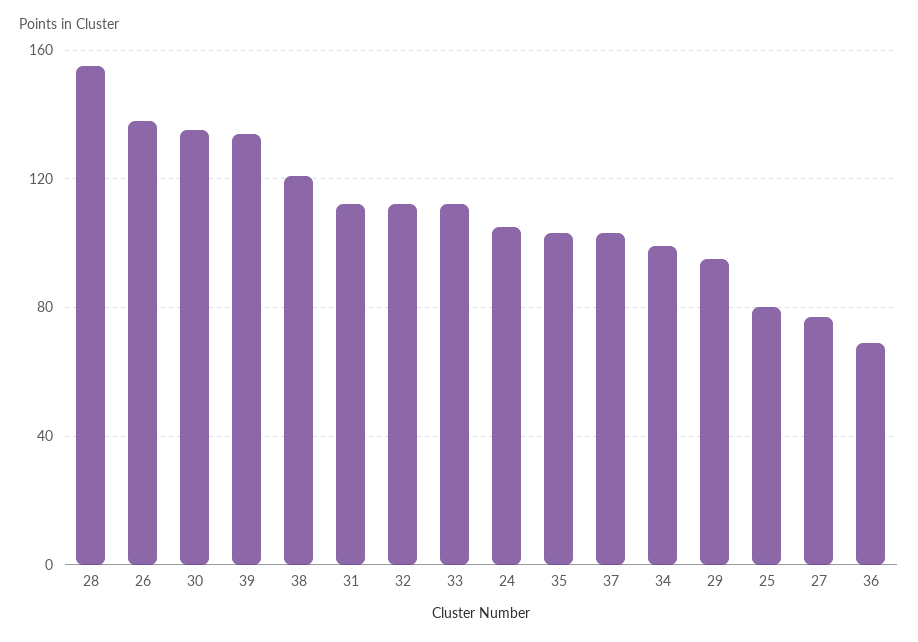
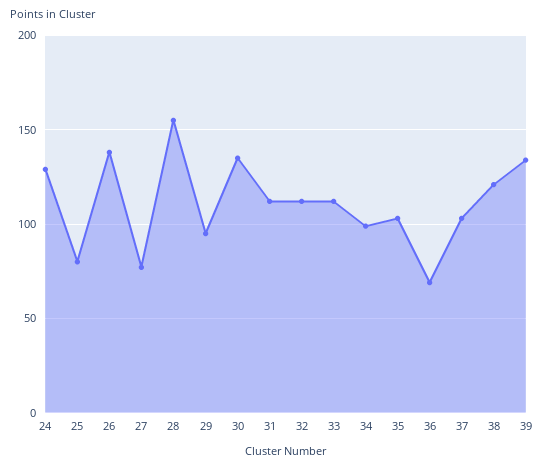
24: 105 -> 130

